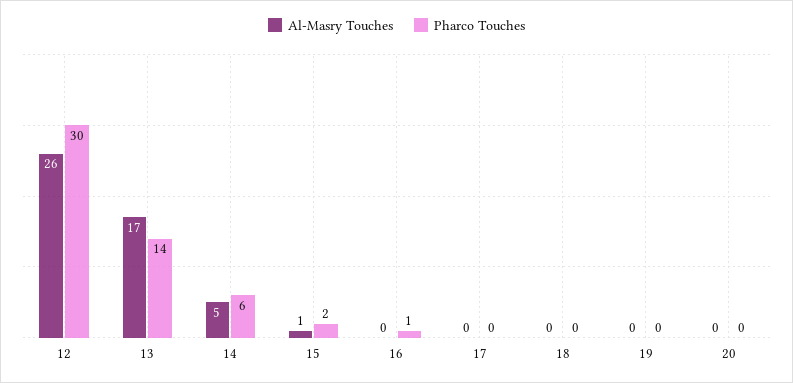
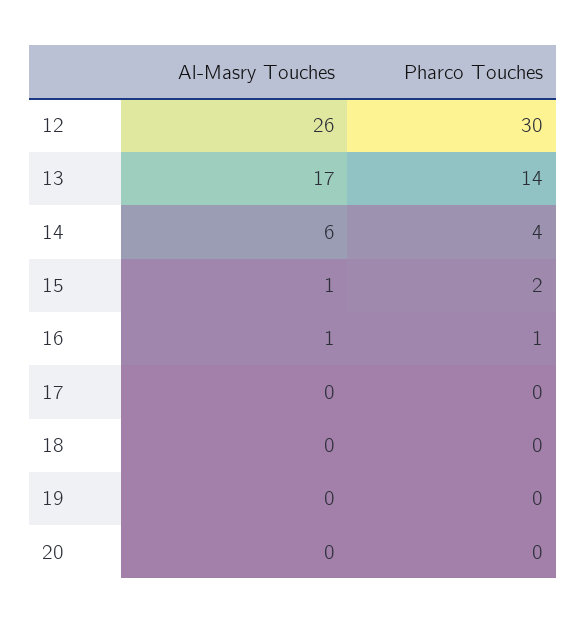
Al-Masry Touches, 14: 5 -> 6
Pharco Touches, 14: 6 -> 4
Al-Masry Touches, 16: 0 -> 1

